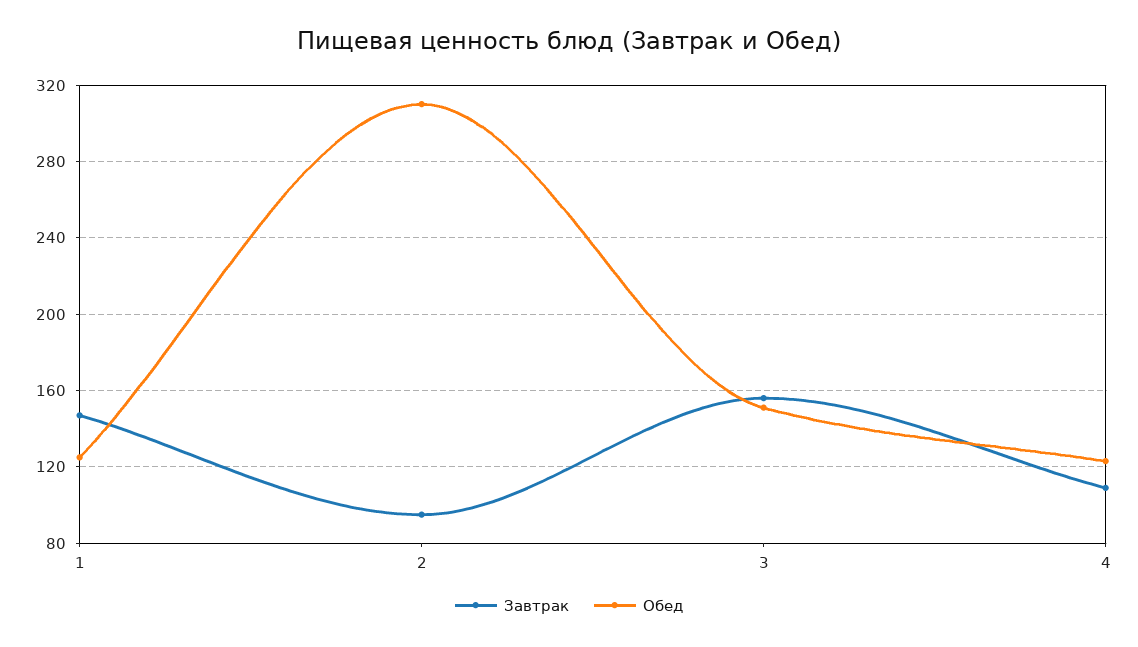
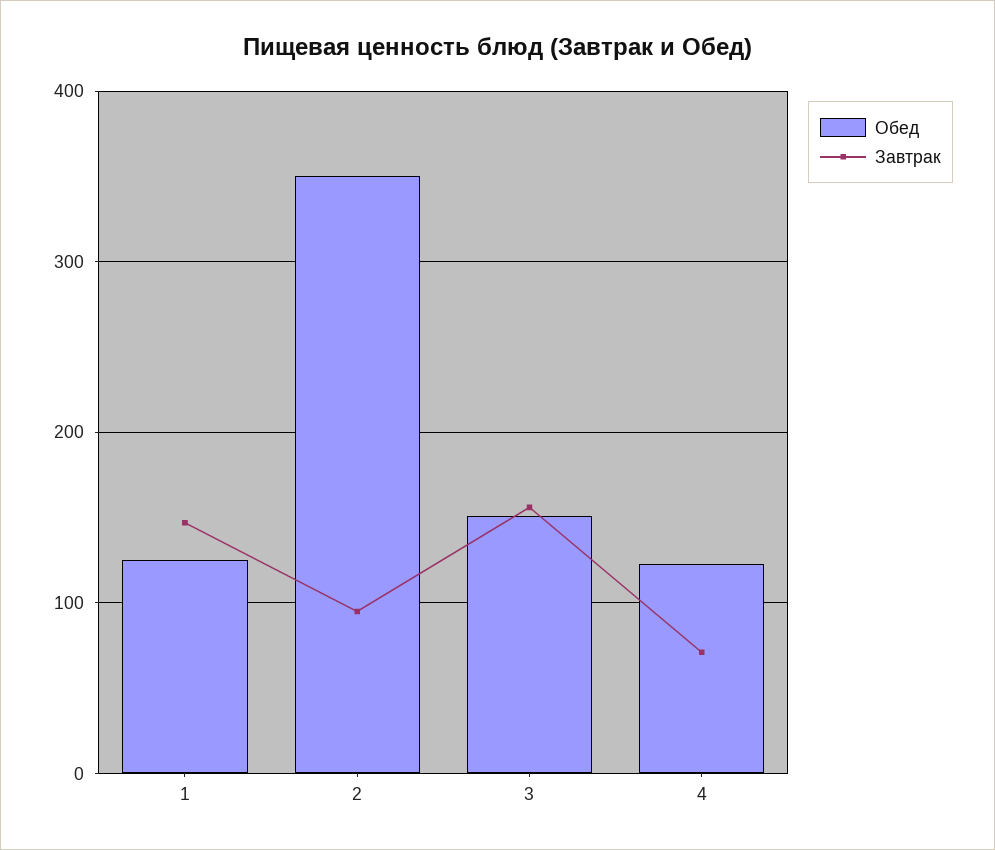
Обед, 2: 310 -> 350
Завтрак, 4: 110 -> 70

